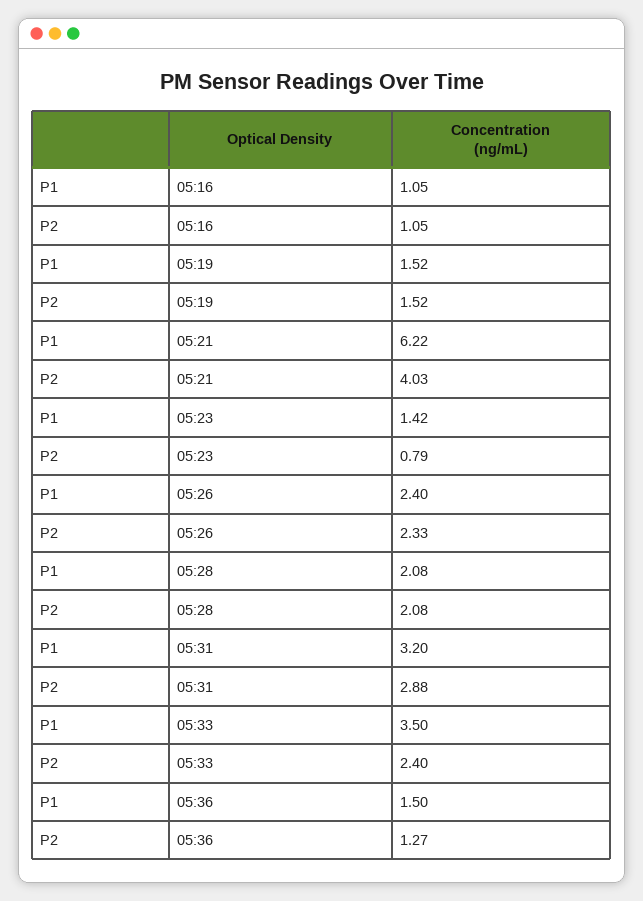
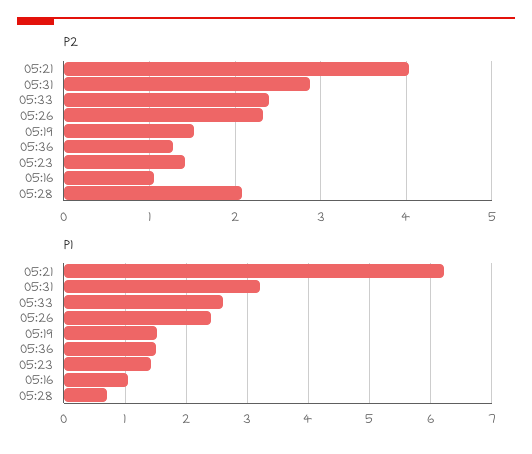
P2, 05:23: 0.79 -> 1.4
P1, 05:28: 2.08 -> 0.7
P1, 05:33: 3.5 -> 2.6

